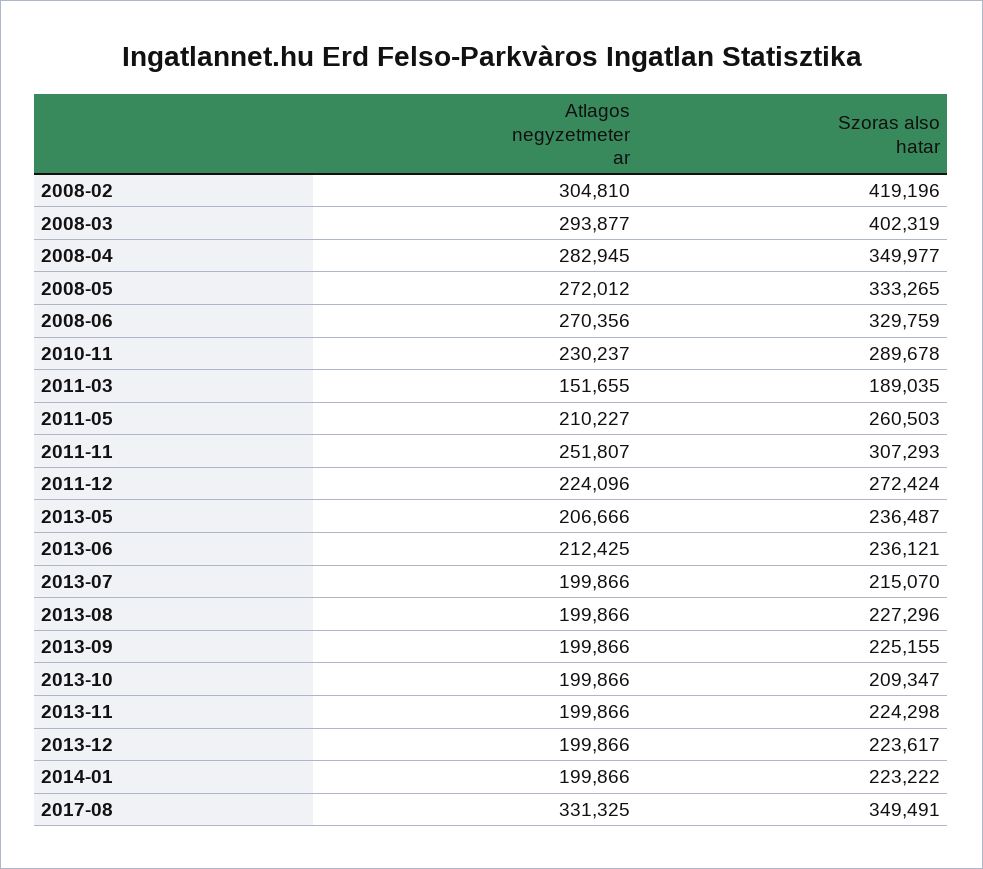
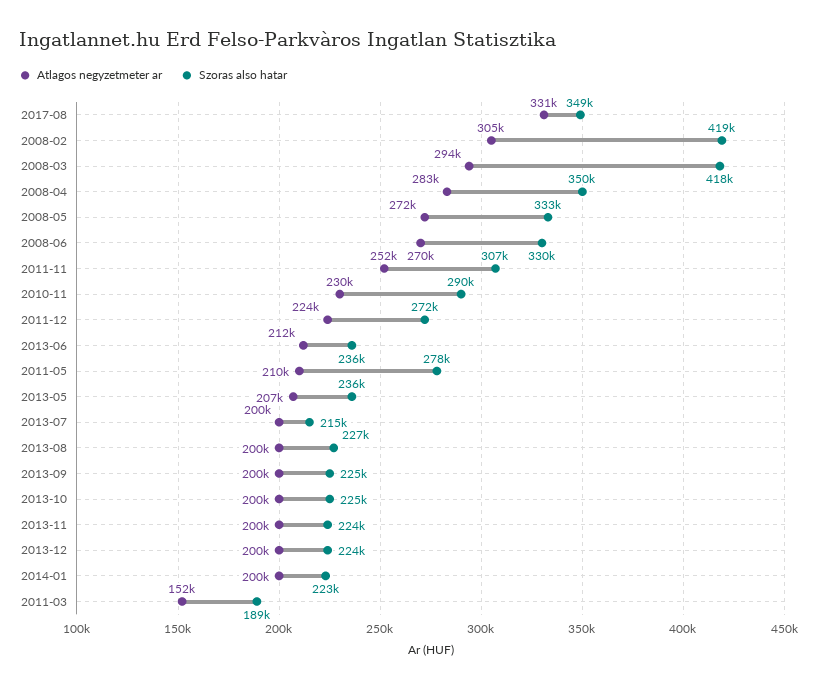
Szoras also hatar, 2008-03: 402319 -> 418000
Szoras also hatar, 2011-05: 260503 -> 278000
Szoras also hatar, 2013-10: 209347 -> 225000

